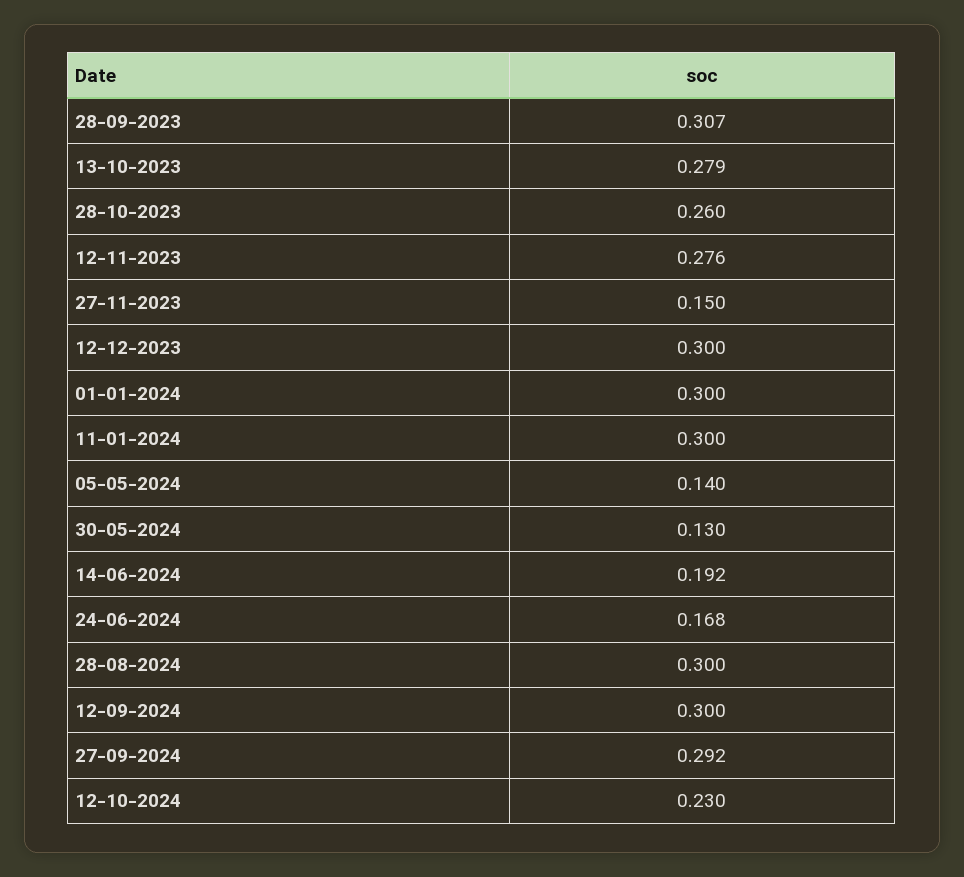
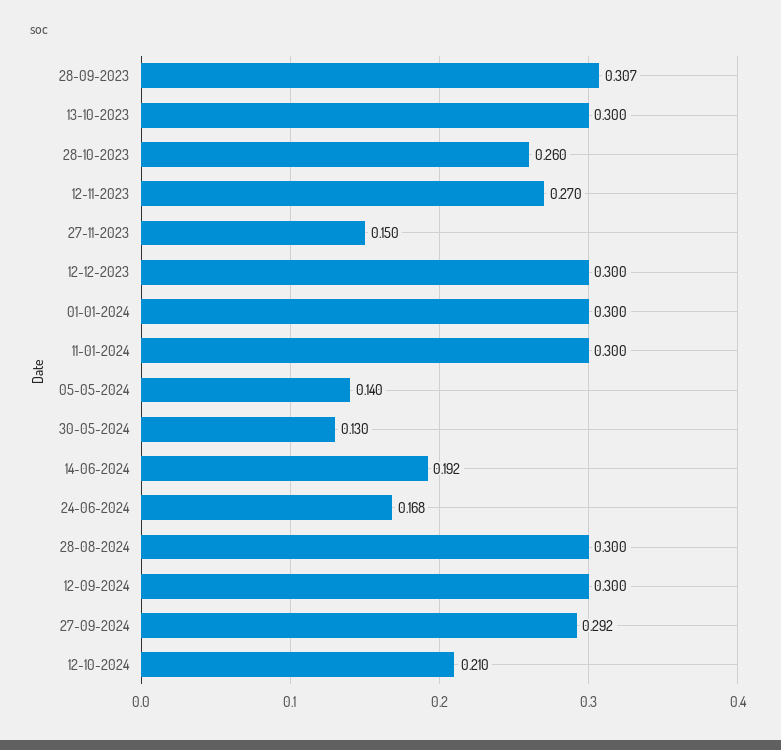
13-10-2023: 0.279 -> 0.3
12-11-2023: 0.276 -> 0.27
12-10-2024: 0.23 -> 0.21

